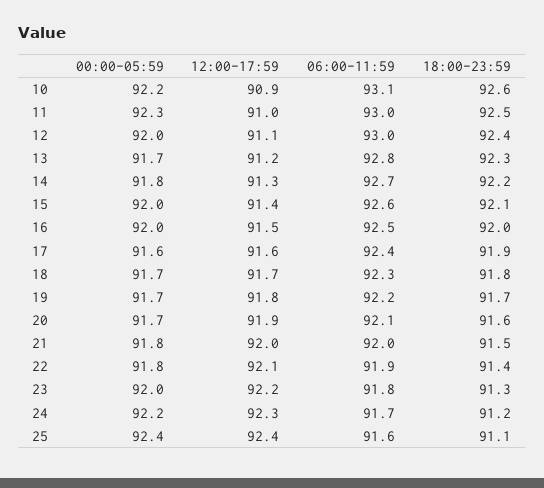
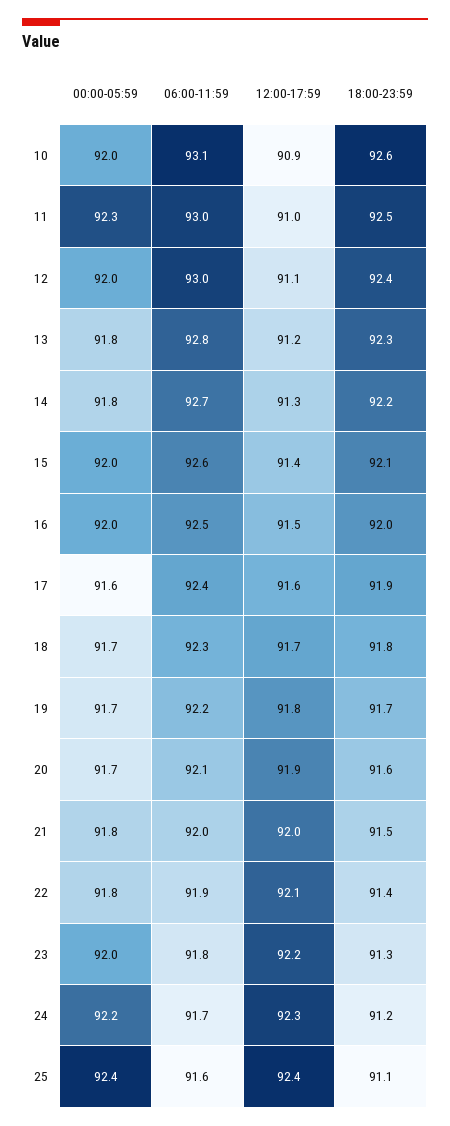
00:00-05:59, 10: 92.2 -> 92
00:00-05:59, 13: 91.7 -> 91.8

